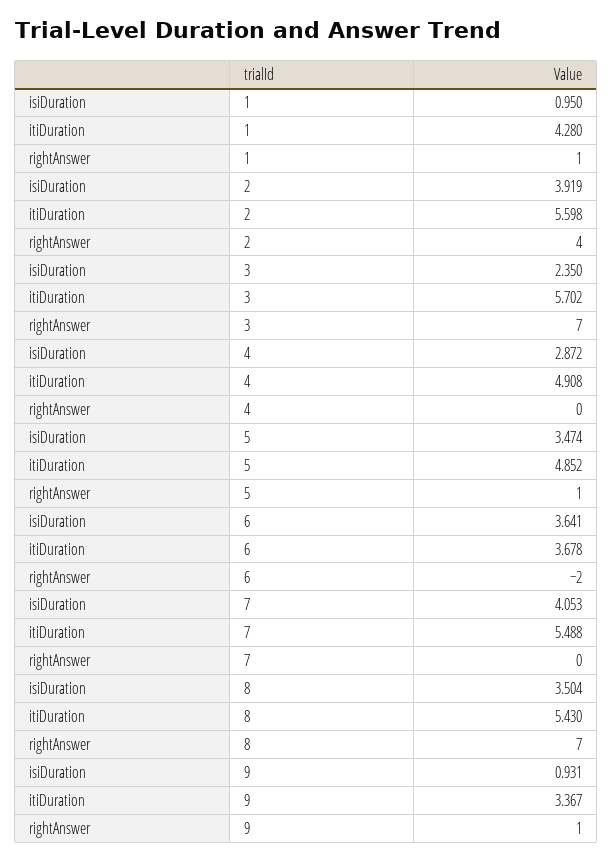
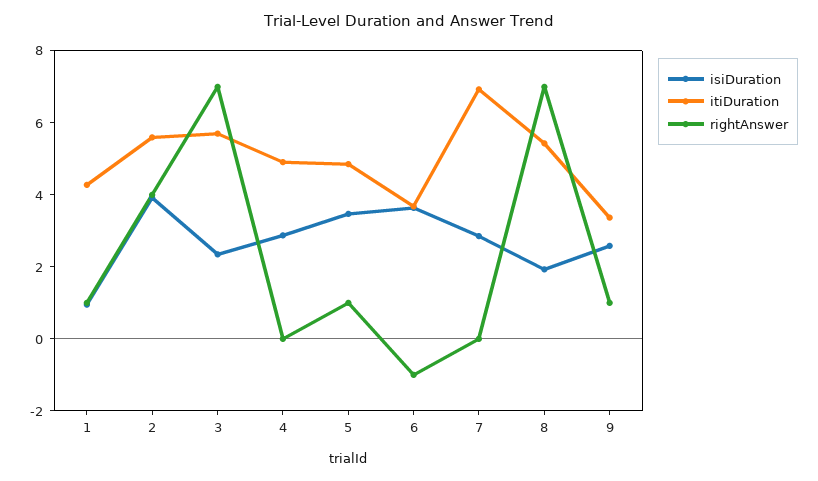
rightAnswer, 6: -2 -> -1
isiDuration, 7: 4.053 -> 3
itiDuration, 7: 5.488 -> 7
isiDuration, 8: 3.504 -> 2
isiDuration, 9: 0.931 -> 2.5

